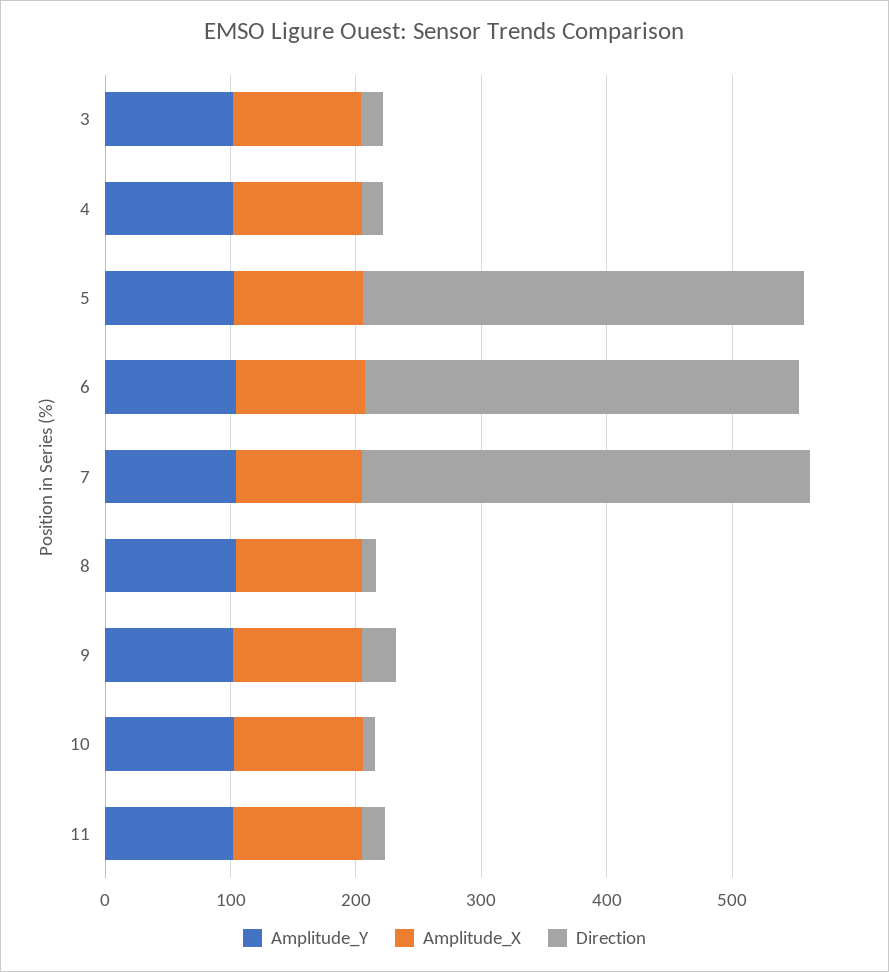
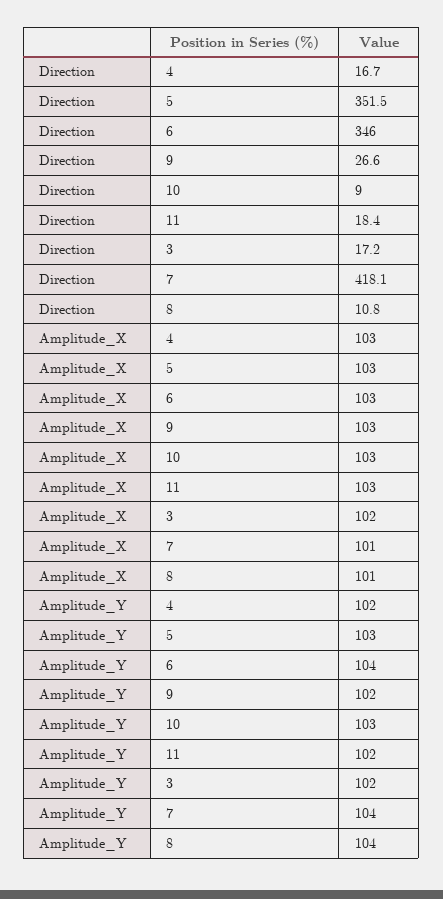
Direction, 7: 360 -> 418.1

